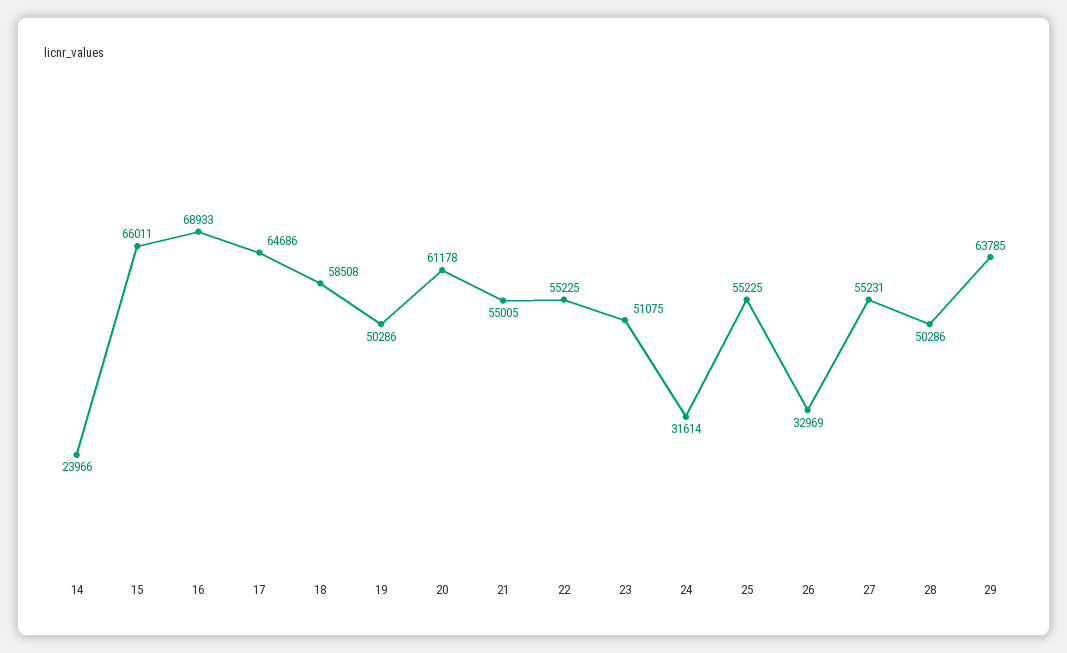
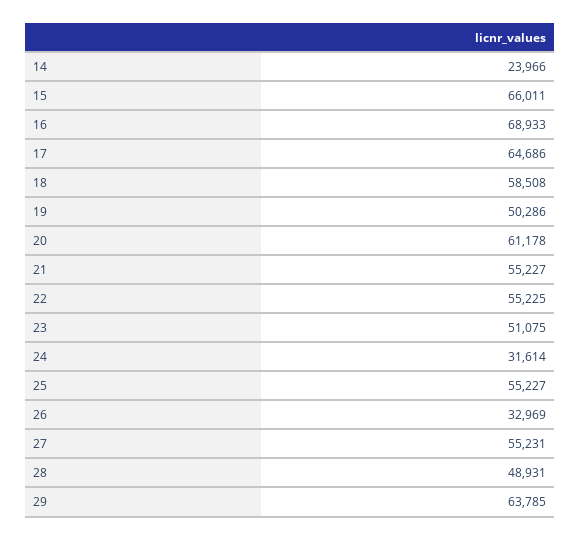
21: 55005 -> 55227
25: 55225 -> 55227
28: 50286 -> 48931

